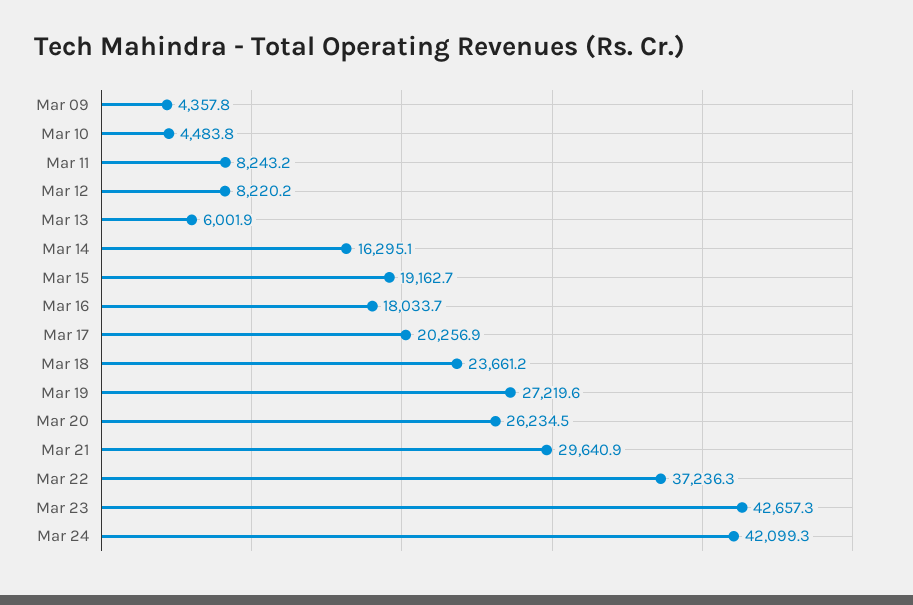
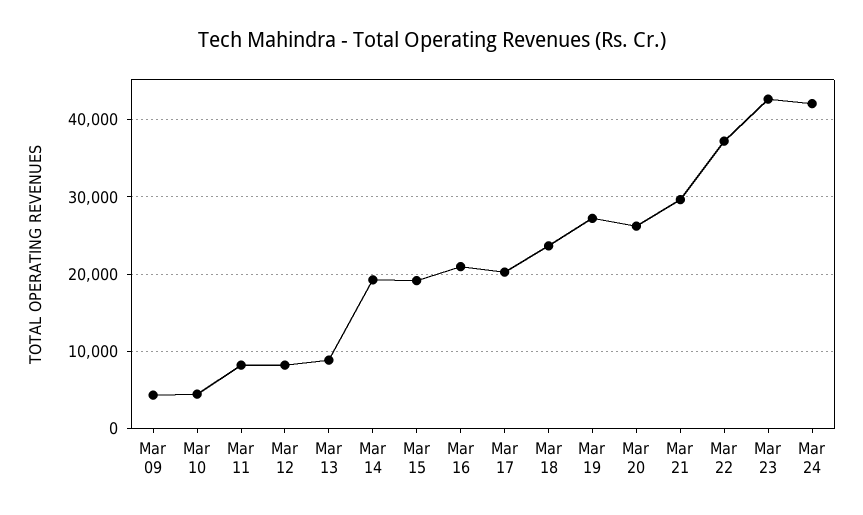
Mar 13: 6001.9 -> 9000
Mar 14: 16295.1 -> 19000
Mar 16: 18033.7 -> 21000

